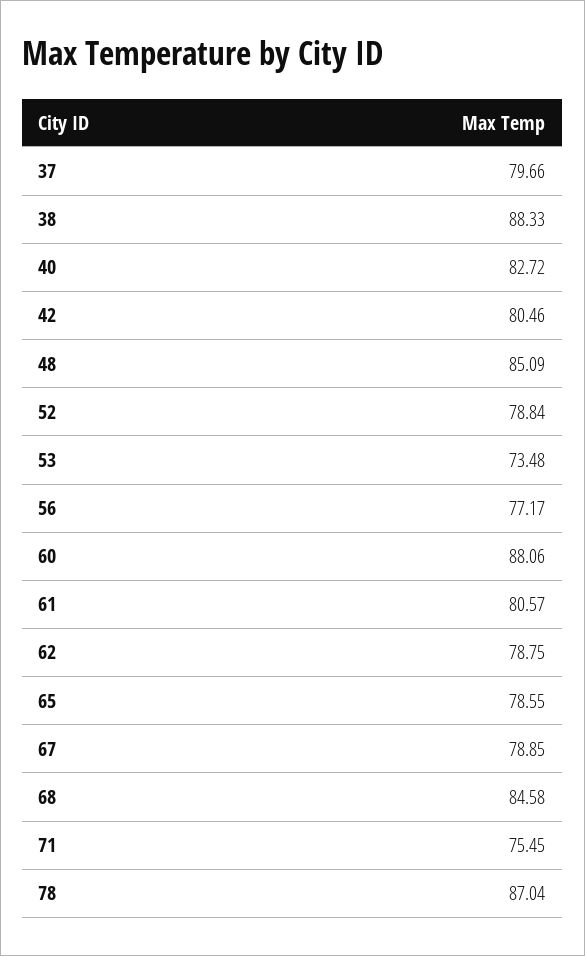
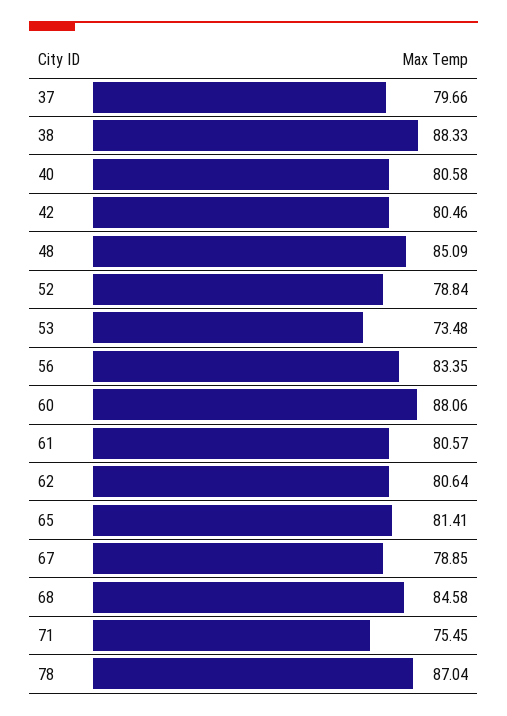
40: 82.72 -> 80.58
56: 77.17 -> 83.35
62: 78.75 -> 80.64
65: 78.55 -> 81.41

